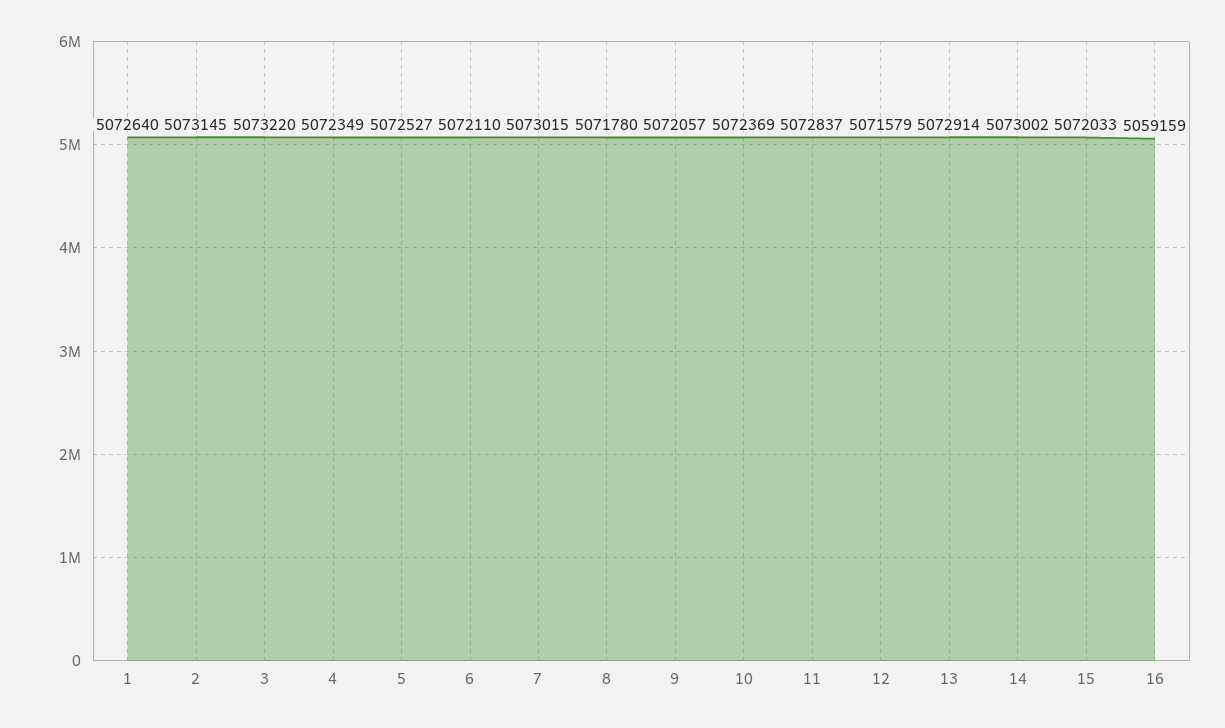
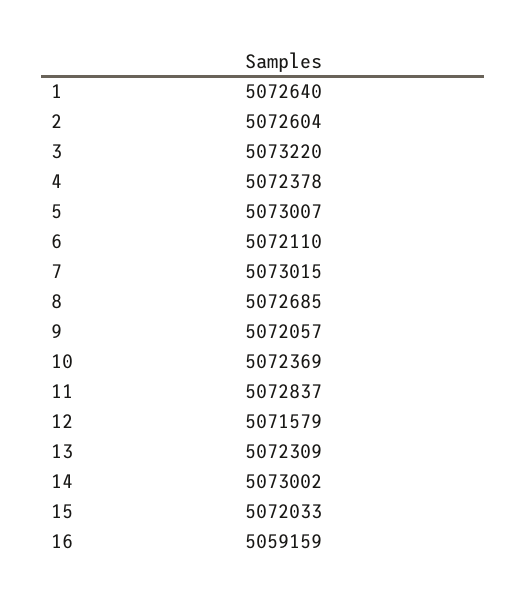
2: 5073145 -> 5072604
4: 5072349 -> 5072378
5: 5072527 -> 5073007
8: 5071780 -> 5072685
13: 5072914 -> 5072309

